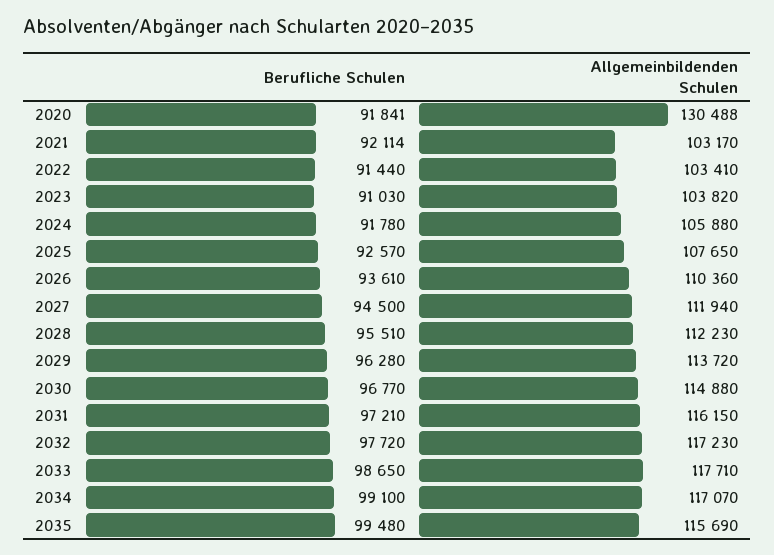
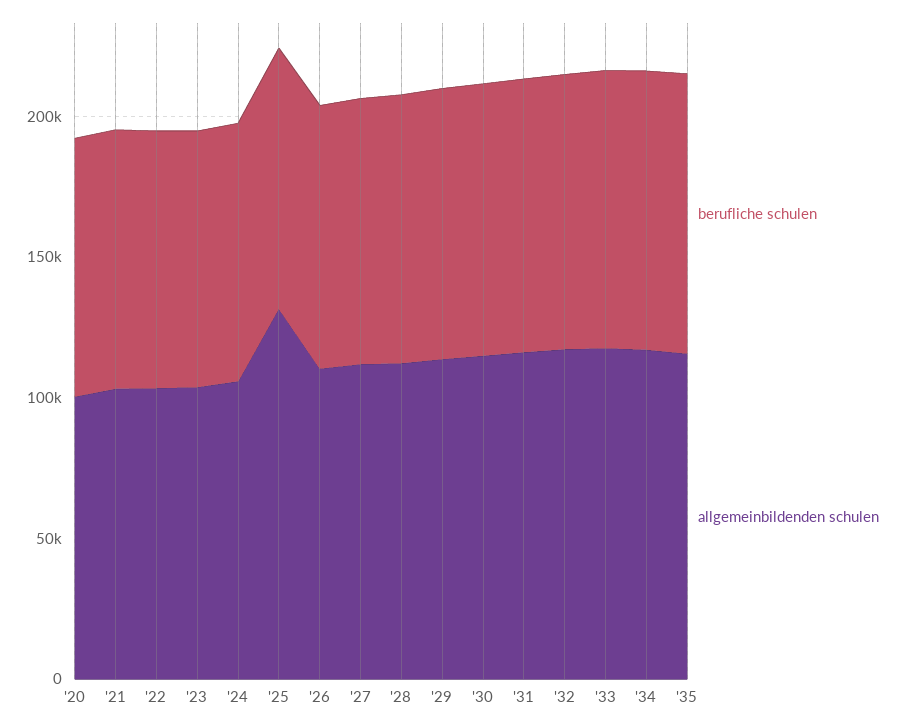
Allgemeinbildenden Schulen, 2020: 130488 -> 100000
Allgemeinbildenden Schulen, 2025: 107650 -> 130000

